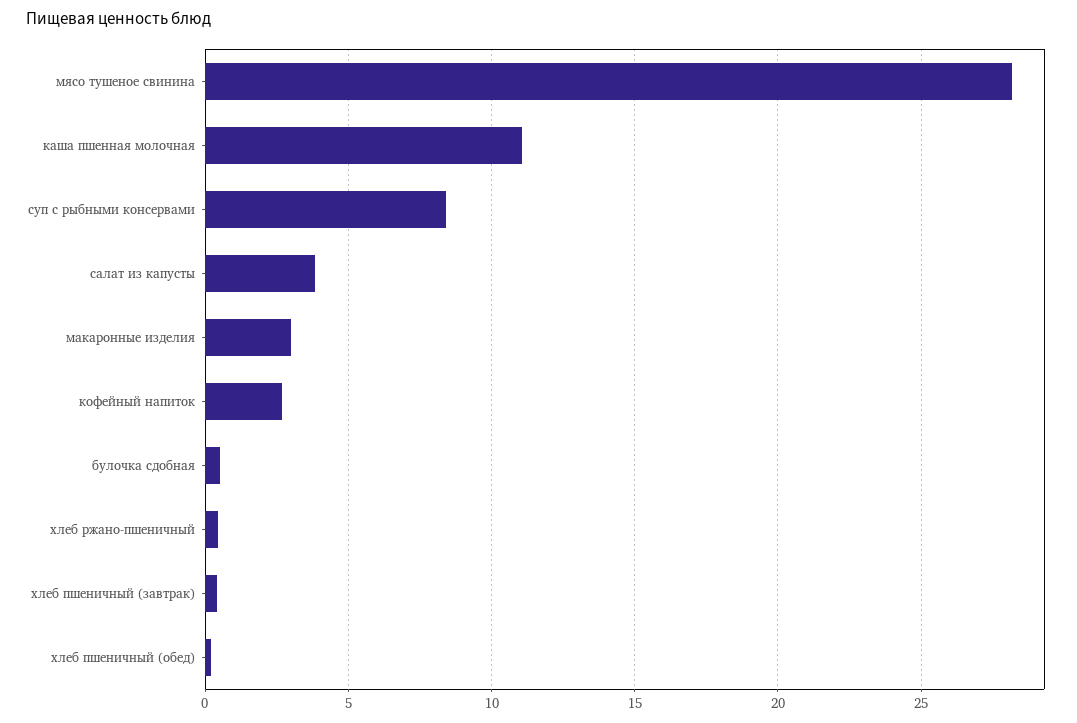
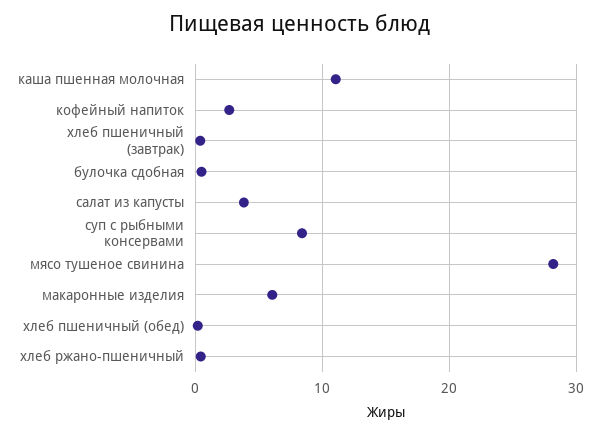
макаронные изделия: 3 -> 6

